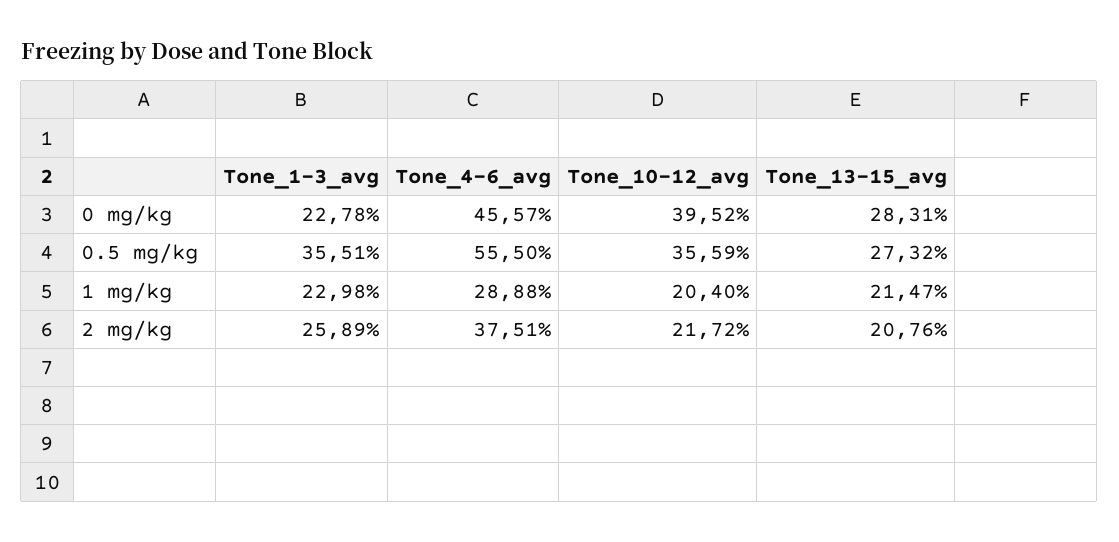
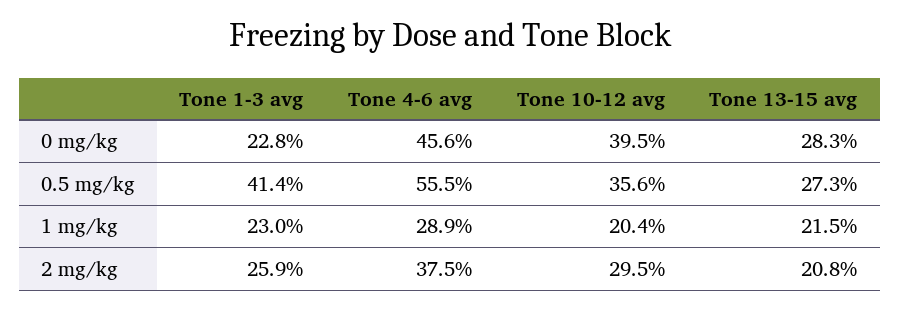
Tone_1-3_avg, 0.5 mg/kg: 35.51 -> 41.4
Tone_10-12_avg, 2 mg/kg: 21.72 -> 29.5

